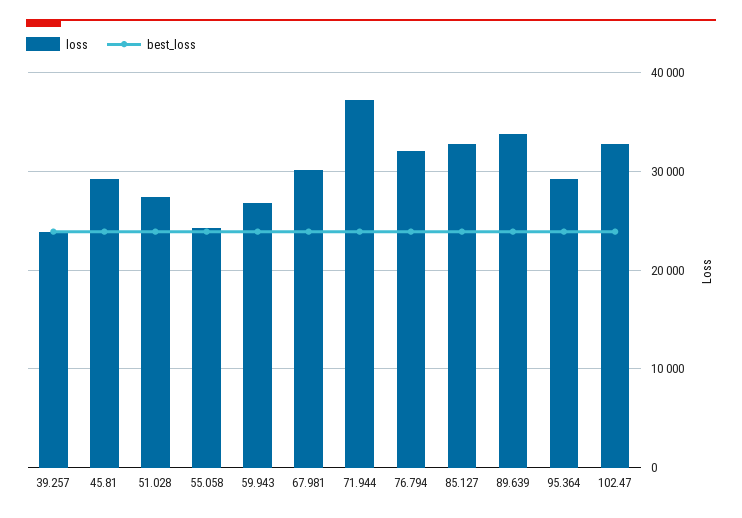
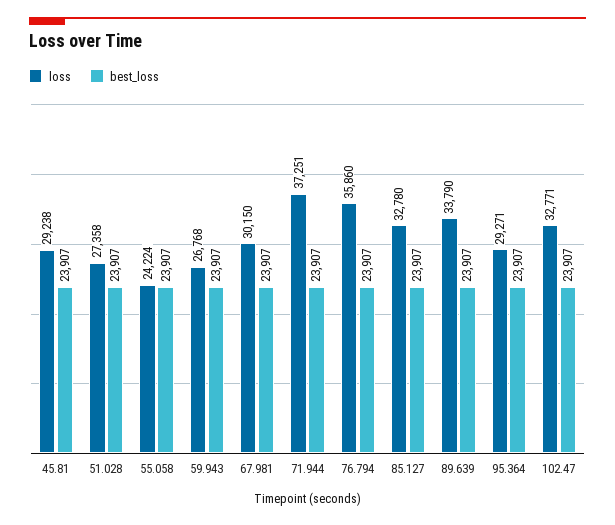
loss, 39.257: 24000 -> none
best_loss, 39.257: 24000 -> none
loss, 76.794: 32000 -> 35860

